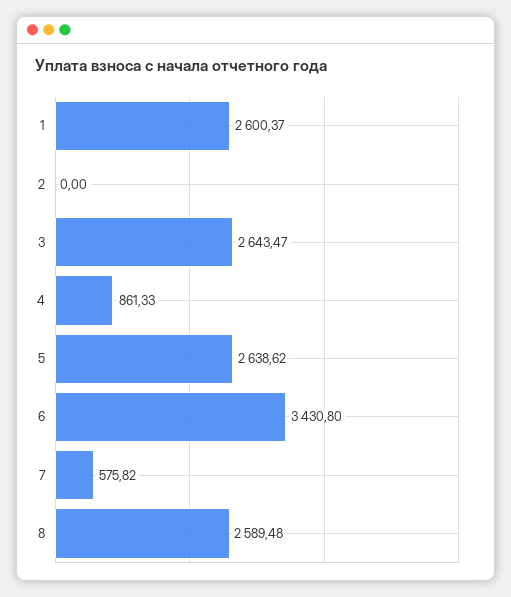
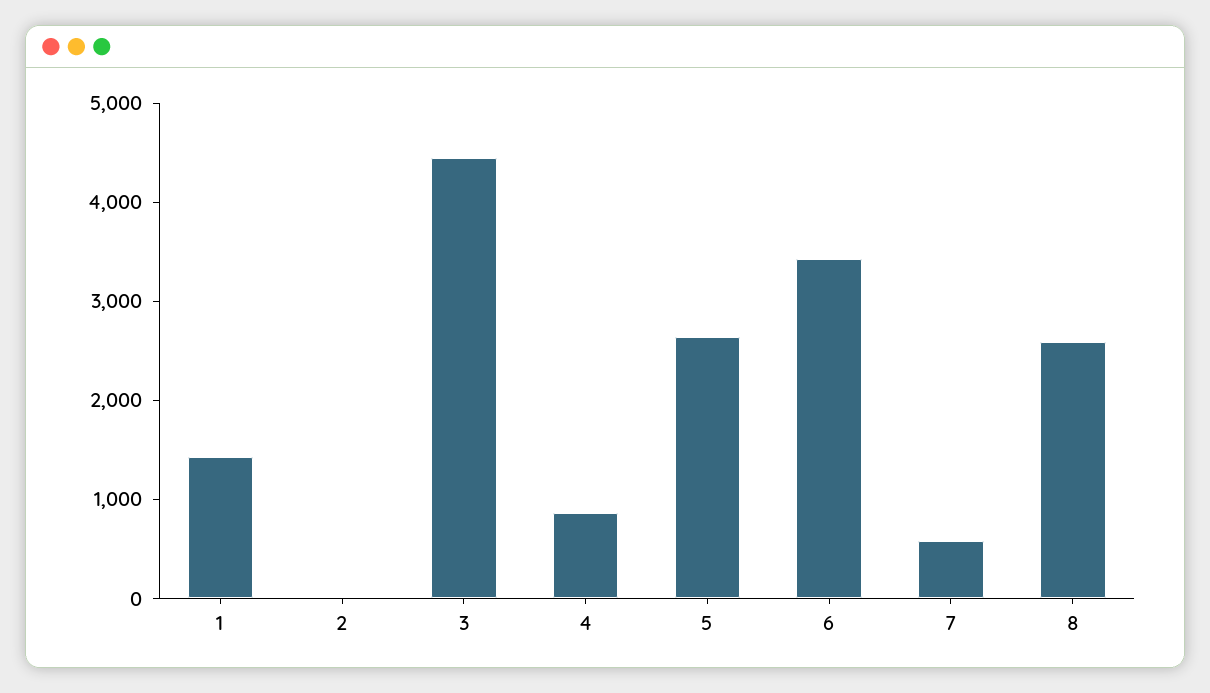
1: 2600.37 -> 1400
3: 2643.47 -> 4400

